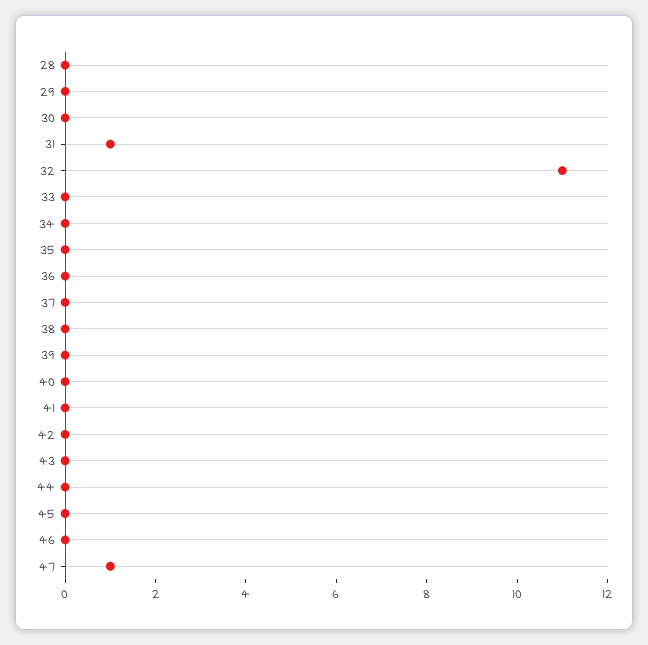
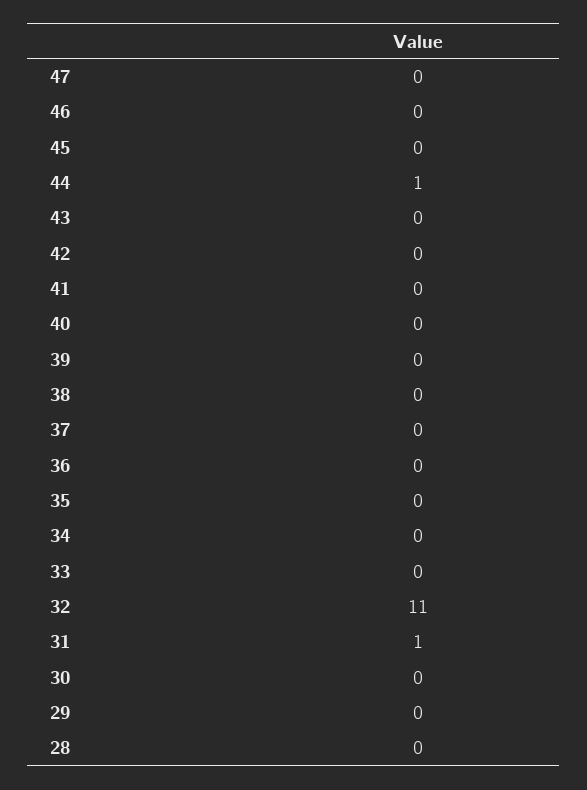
44: 0 -> 1
47: 1 -> 0

